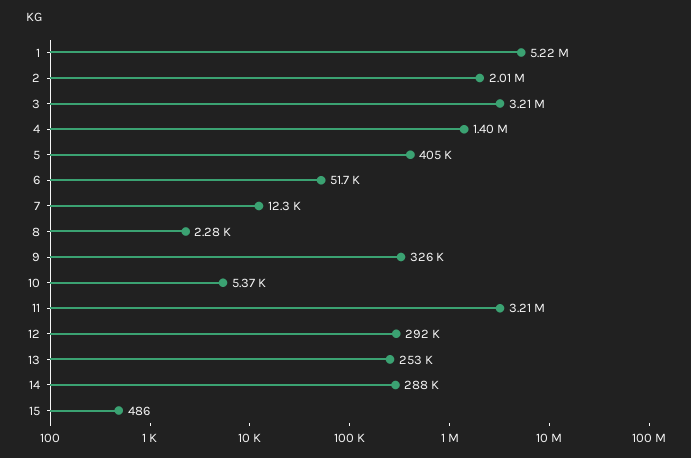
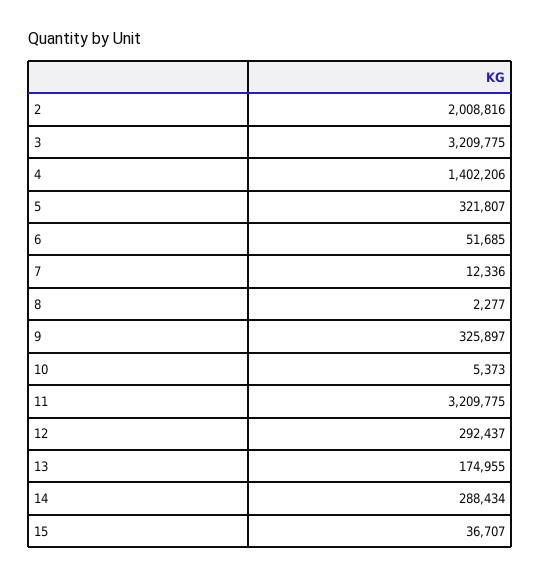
1: 5220000 -> none
5: 405000 -> 321807
13: 253000 -> 174955
15: 486 -> 36707

